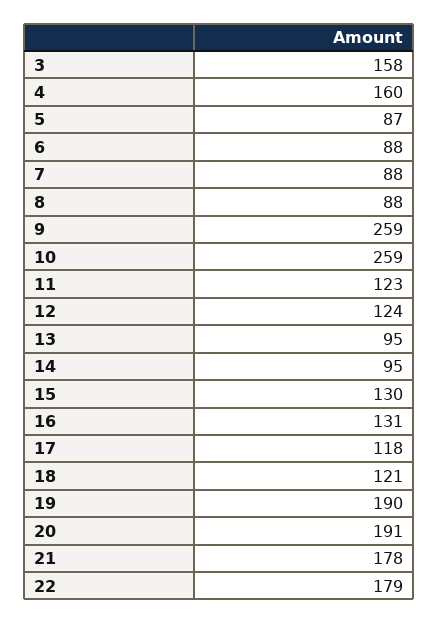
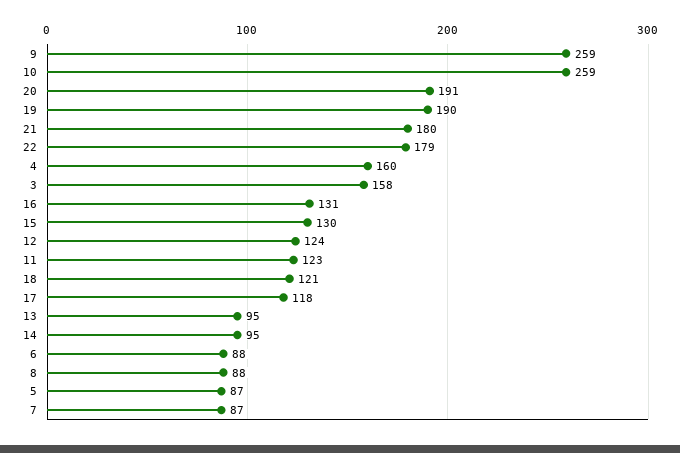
7: 88 -> 87
21: 178 -> 180

